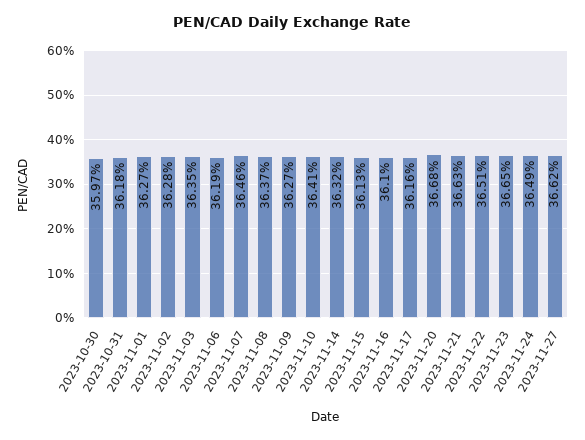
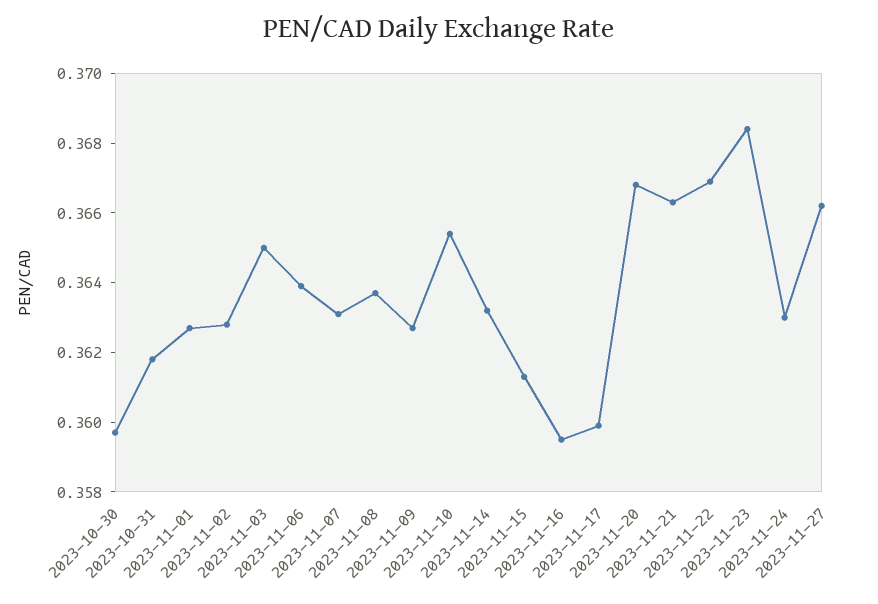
2023-11-03: 0.3635 -> 0.365
2023-11-06: 0.3619 -> 0.364
2023-11-07: 0.3646 -> 0.363
2023-11-10: 0.3641 -> 0.3655
2023-11-16: 0.361 -> 0.3595
2023-11-17: 0.3616 -> 0.36
2023-11-22: 0.3651 -> 0.367
2023-11-23: 0.3665 -> 0.3685
2023-11-24: 0.3649 -> 0.363

